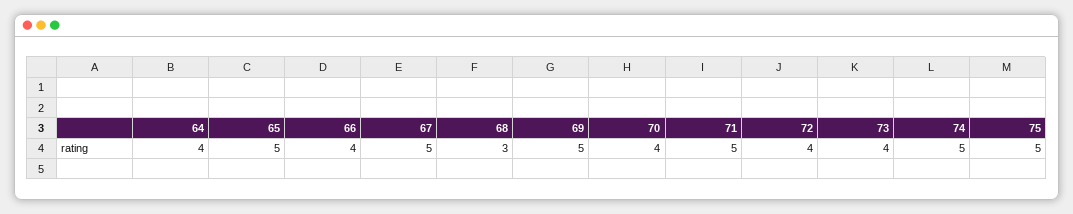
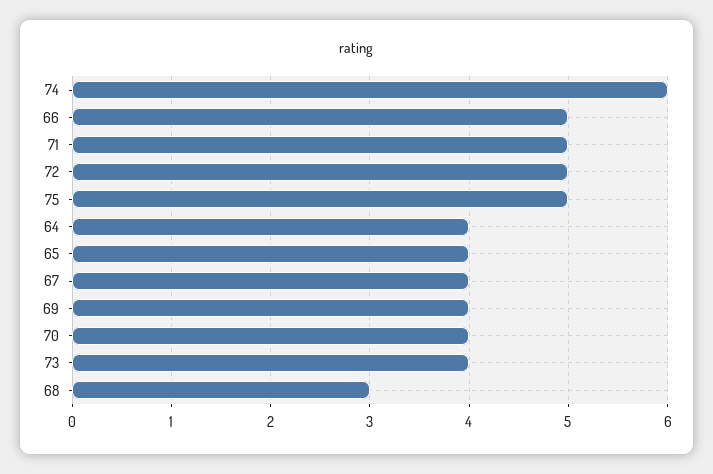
65: 5 -> 4
66: 4 -> 5
67: 5 -> 4
69: 5 -> 4
72: 4 -> 5
74: 5 -> 6

